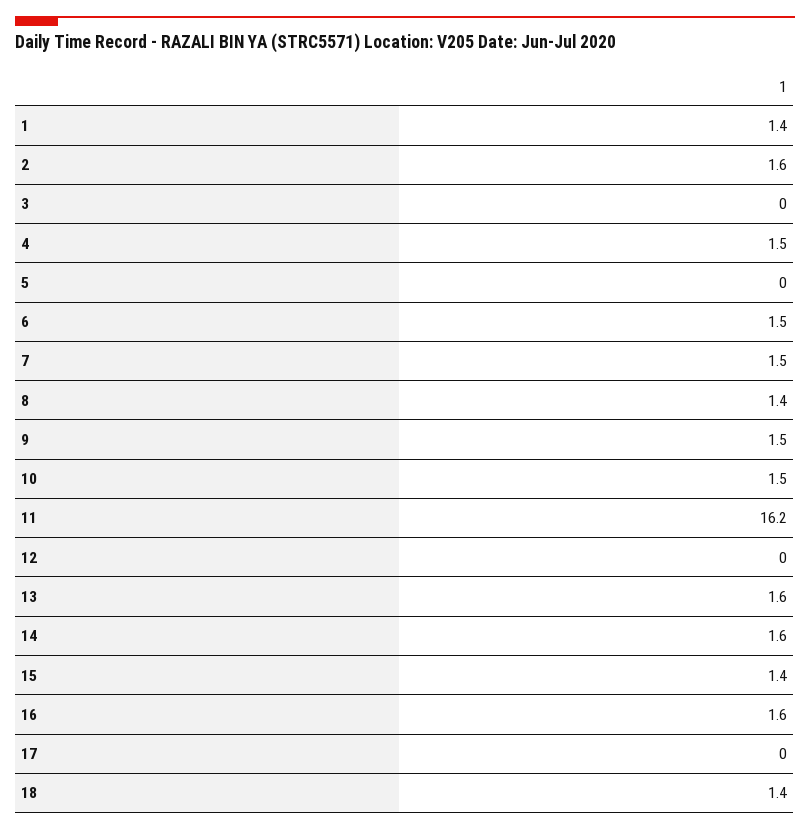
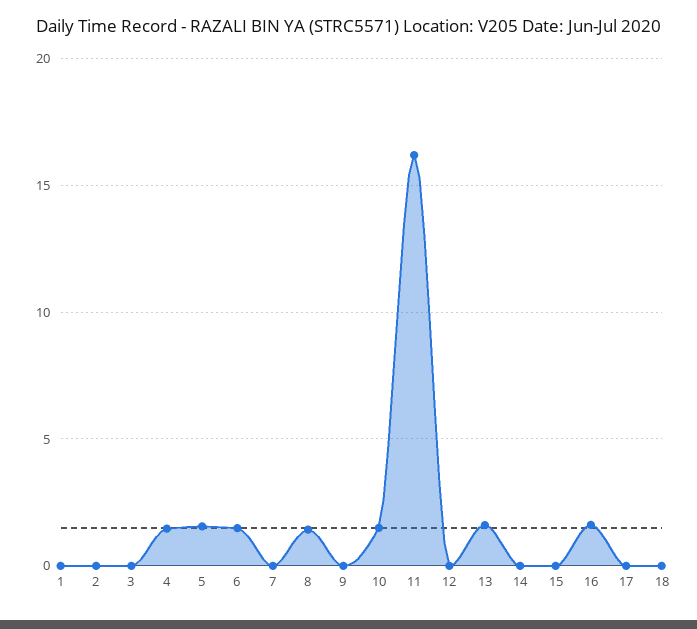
1: 1.4 -> 0
2: 1.6 -> 0
5: 0 -> 1.5
7: 1.5 -> 0
9: 1.5 -> 0
14: 1.6 -> 0
15: 1.4 -> 0
18: 1.4 -> 0

